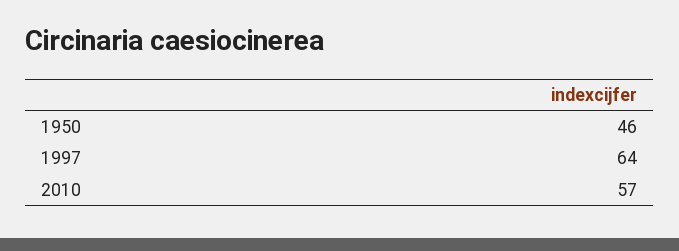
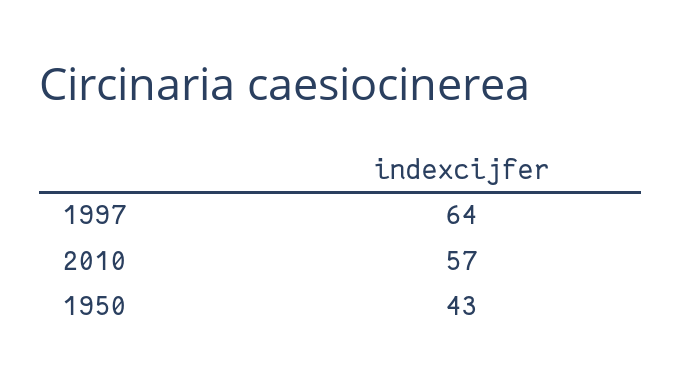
1950: 46 -> 43

